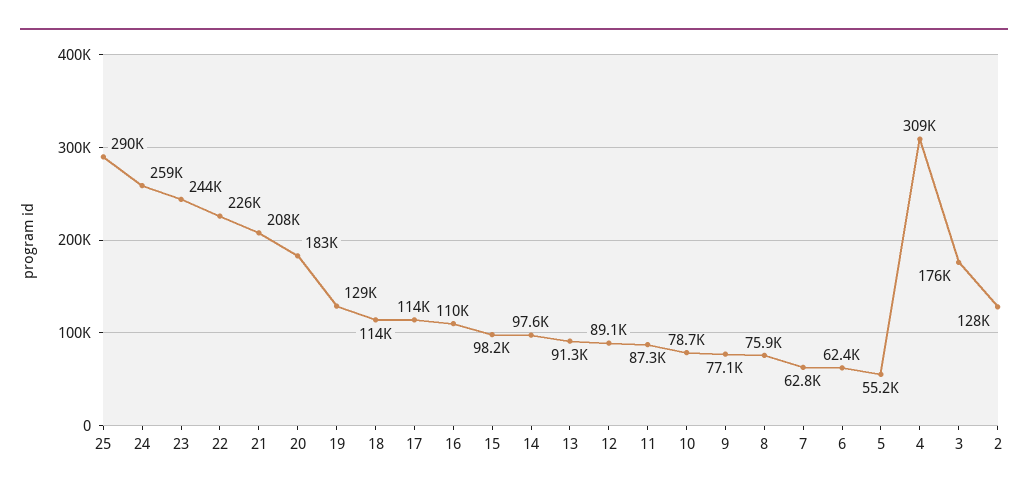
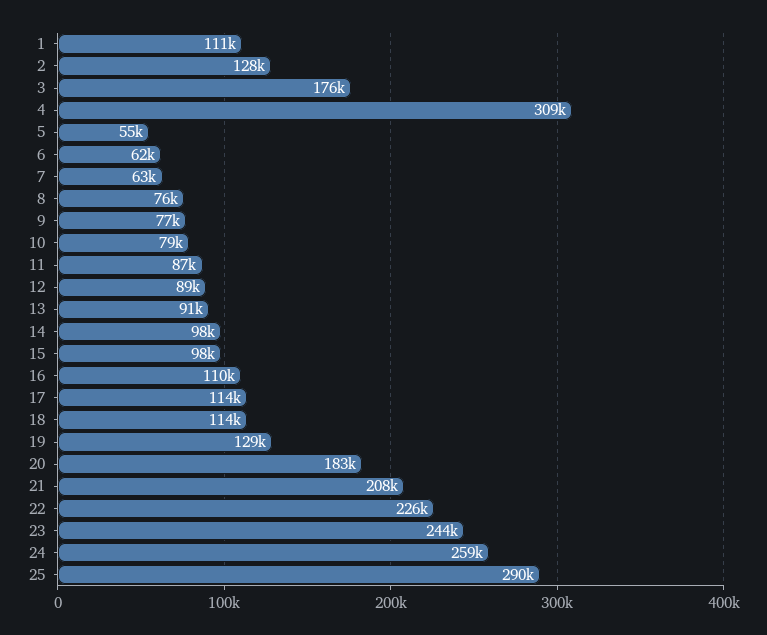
1: none -> 111000

